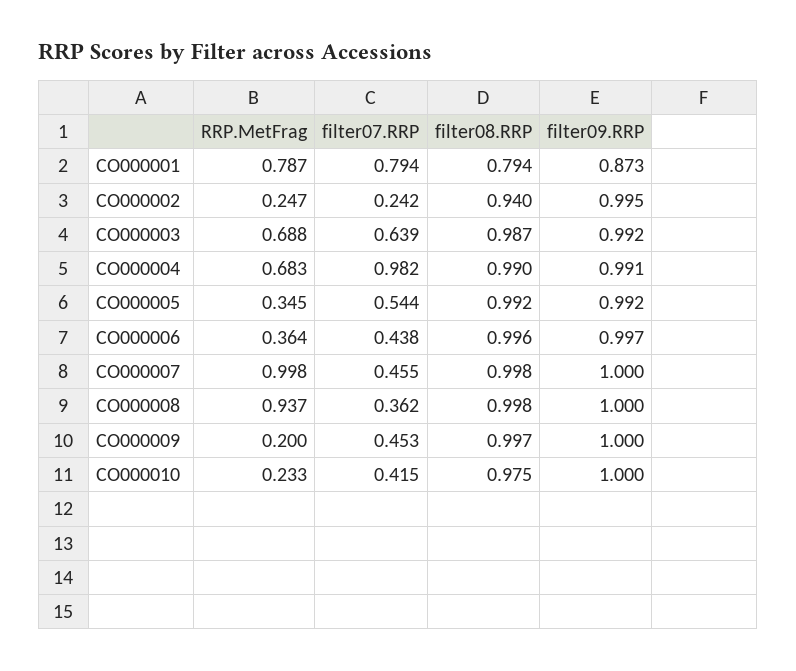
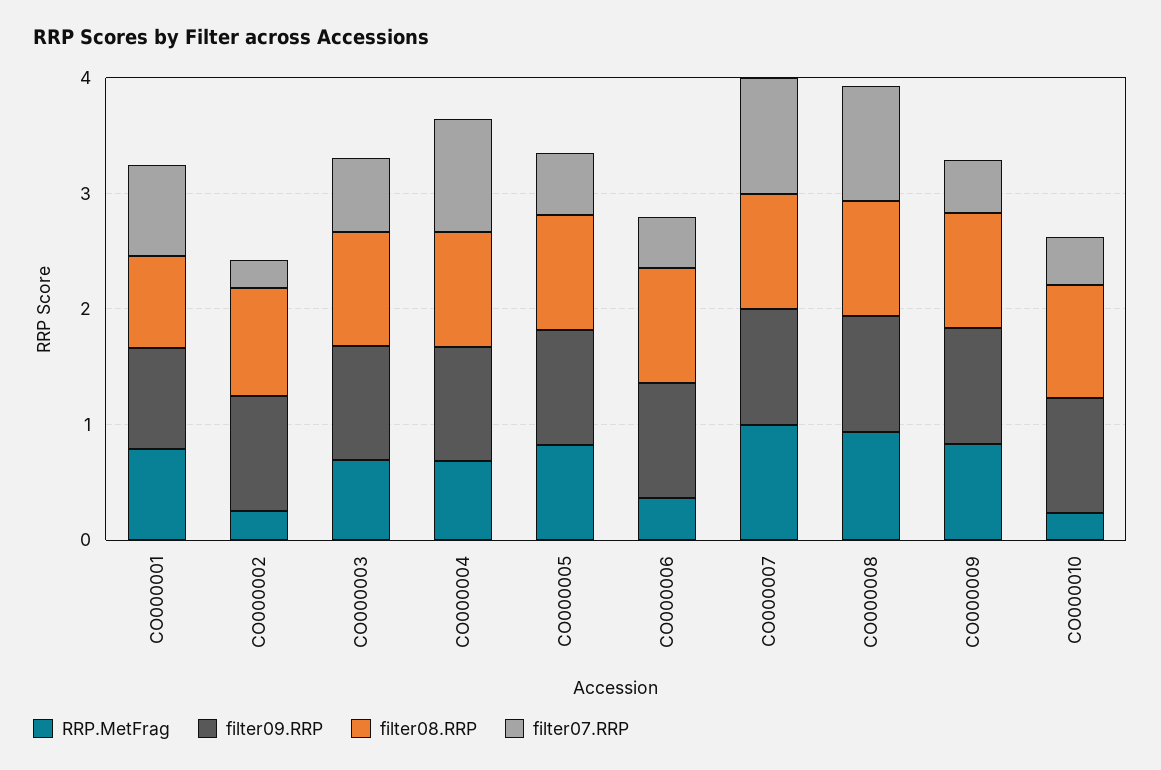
RRP.MetFrag, CO000005: 0.345 -> 0.8
filter07.RRP, CO000007: 0.455 -> 1
filter07.RRP, CO000008: 0.362 -> 1
RRP.MetFrag, CO000009: 0.2 -> 0.8

